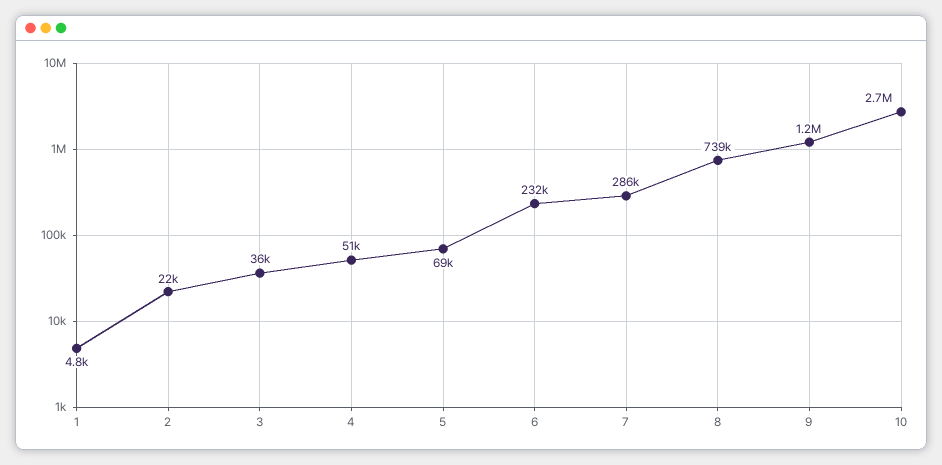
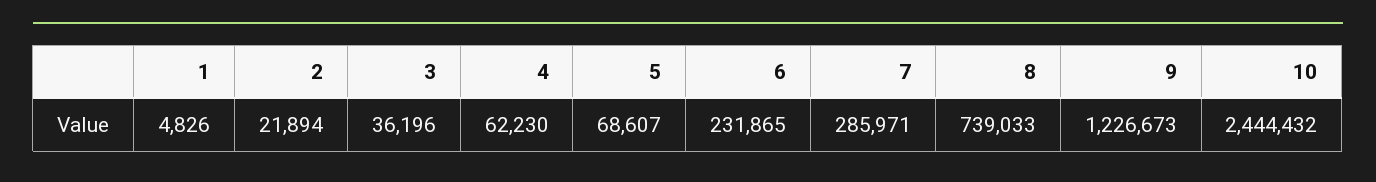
4: 51000 -> 62230
10: 2700000 -> 2444432

